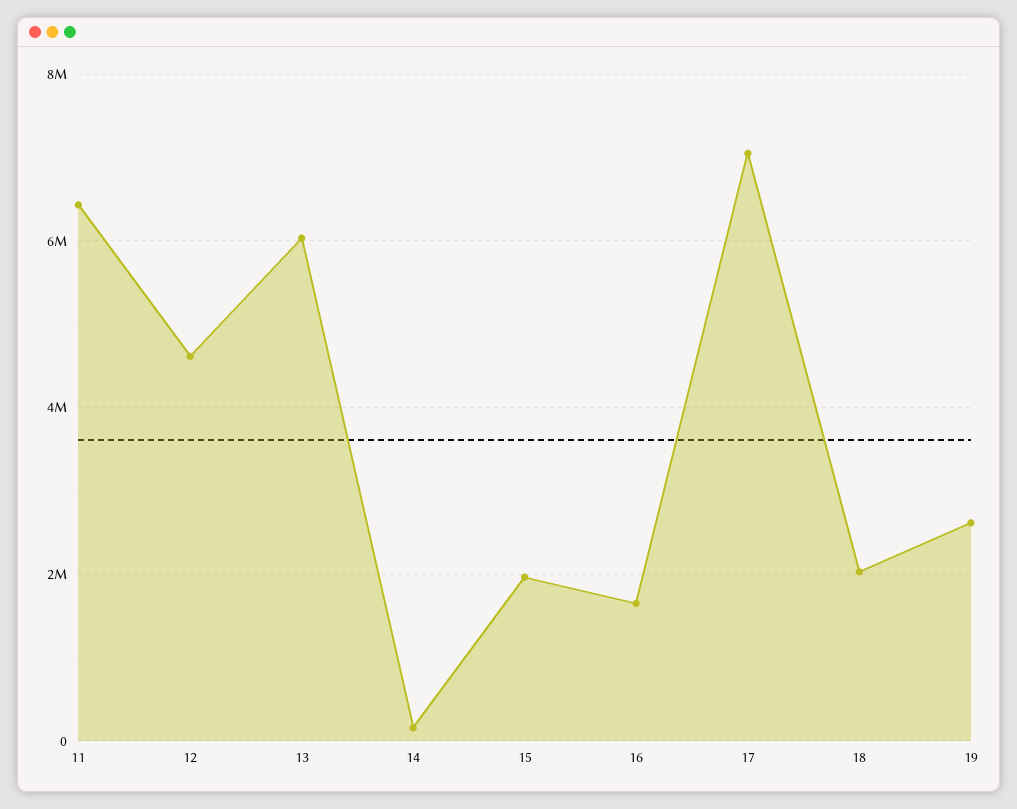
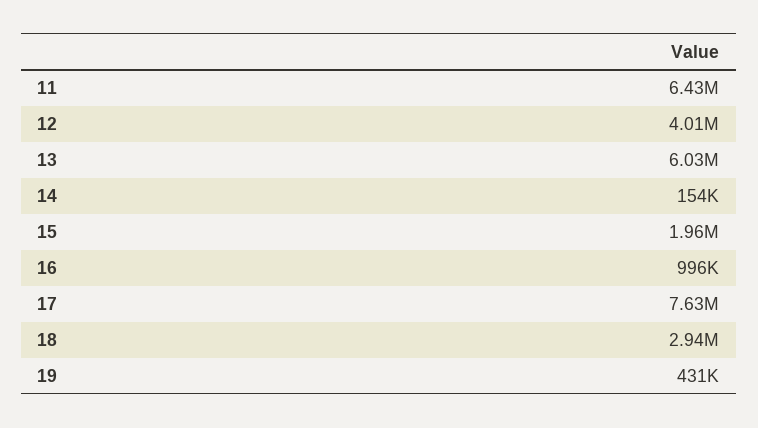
12: 4600000 -> 4010000
16: 1600000 -> 996000
17: 7000000 -> 7630000
18: 2000000 -> 2940000
19: 2600000 -> 431000

